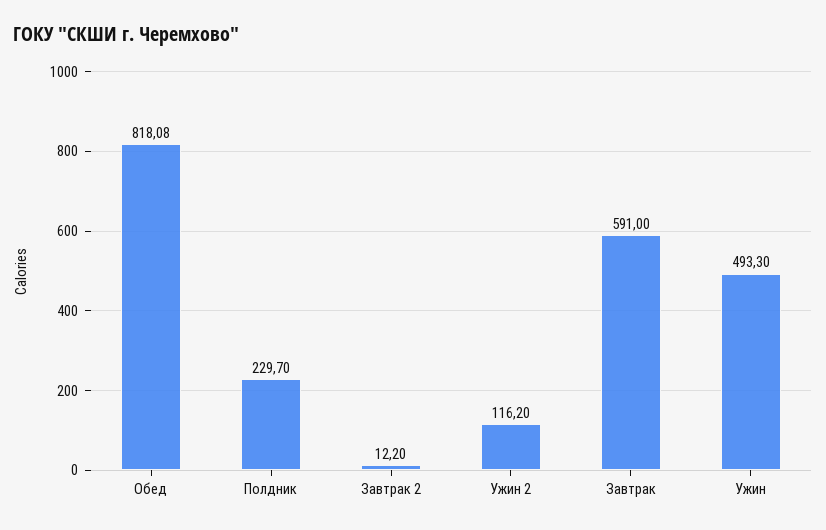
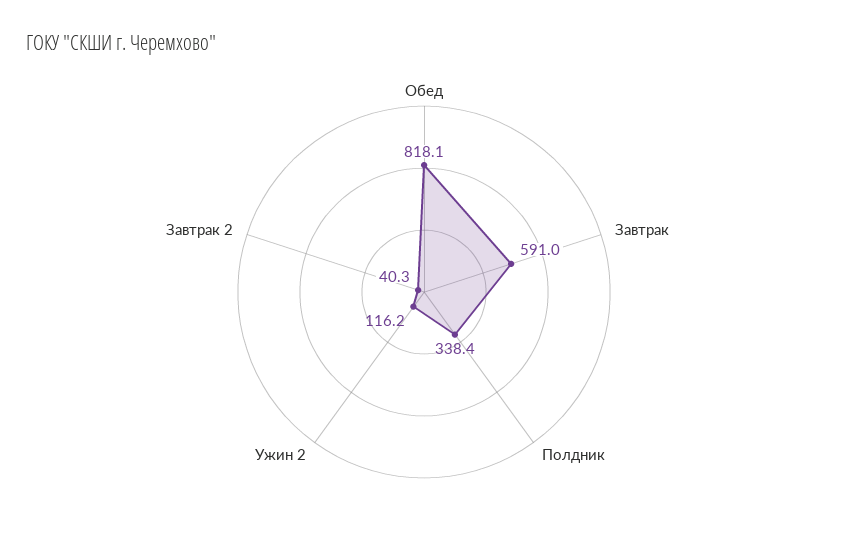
Полдник: 229.7 -> 338.4
Завтрак 2: 12.2 -> 40.3
Ужин: 493.3 -> none

